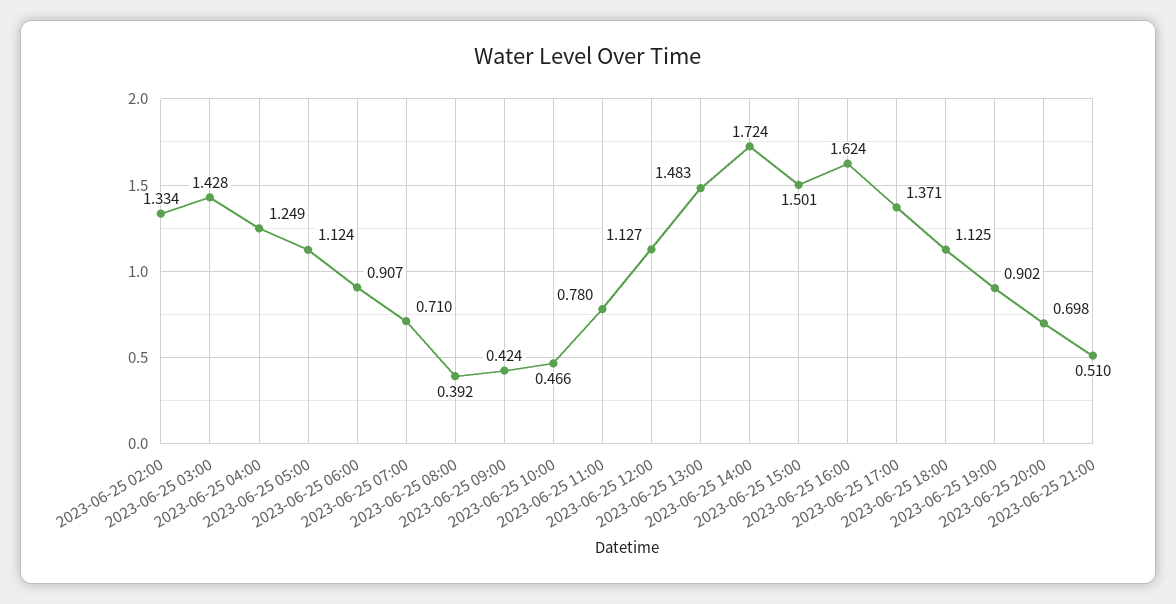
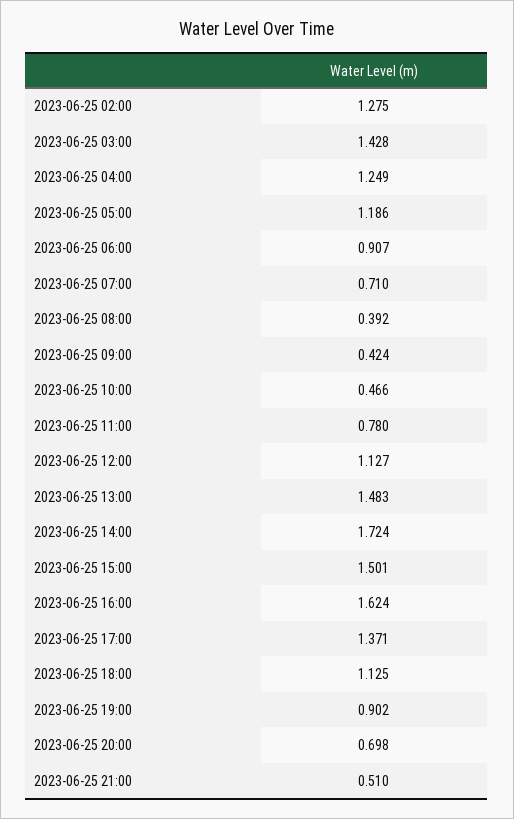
2023-06-25 02:00: 1.334 -> 1.275
2023-06-25 05:00: 1.124 -> 1.186

